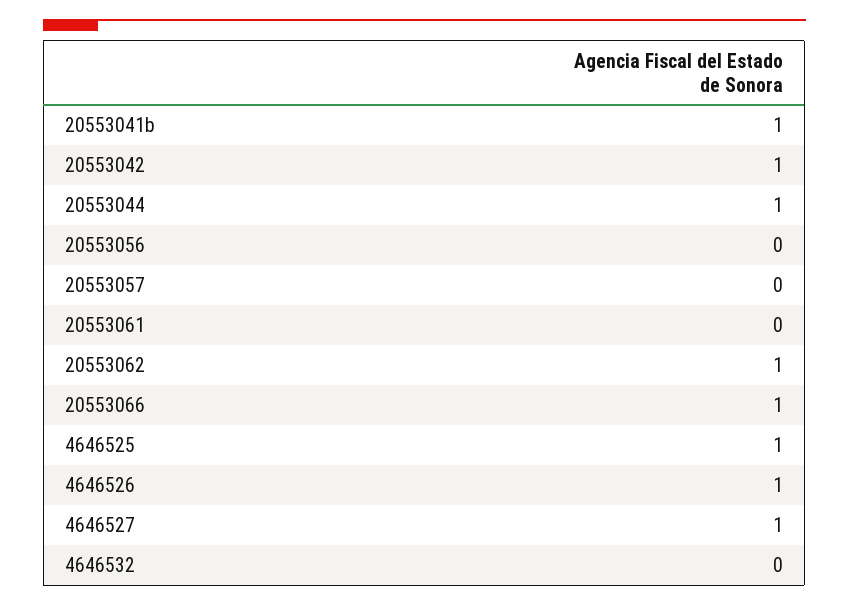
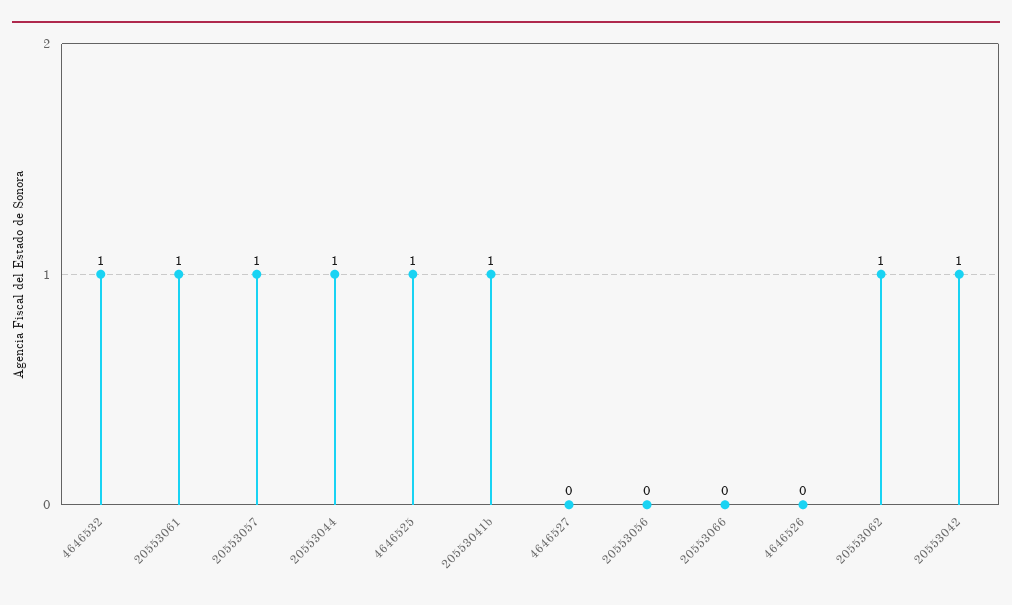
20553057: 0 -> 1
20553061: 0 -> 1
20553066: 1 -> 0
4646526: 1 -> 0
4646527: 1 -> 0
4646532: 0 -> 1

